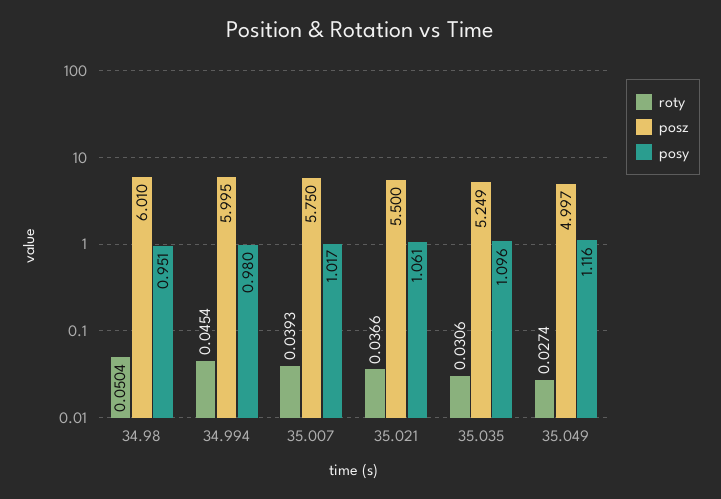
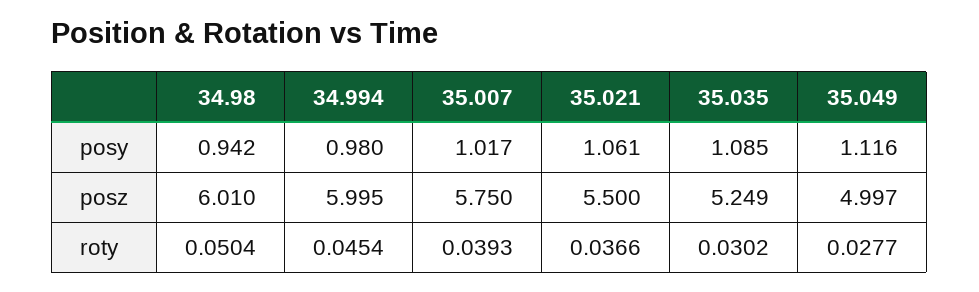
posy, 34.98: 0.951 -> 0.942
roty, 35.035: 0.0306 -> 0.0302
posy, 35.035: 1.096 -> 1.085
roty, 35.049: 0.0274 -> 0.0277

